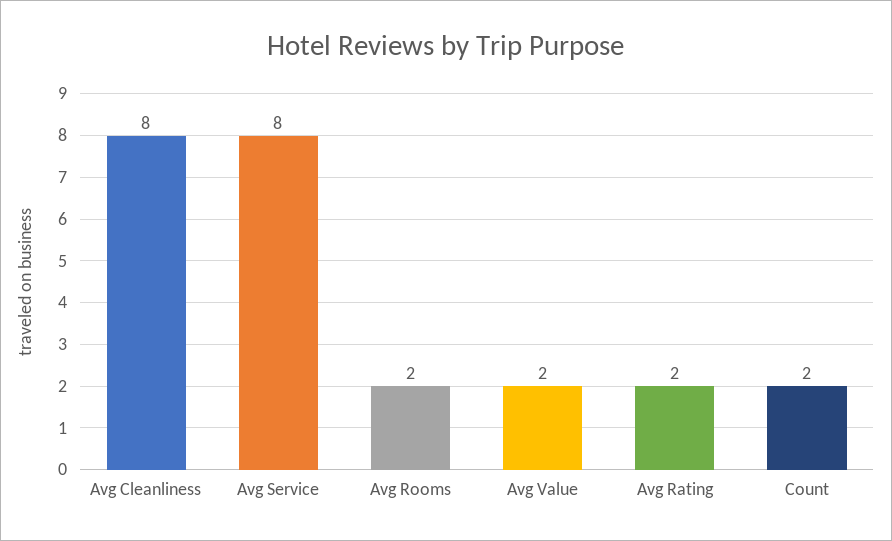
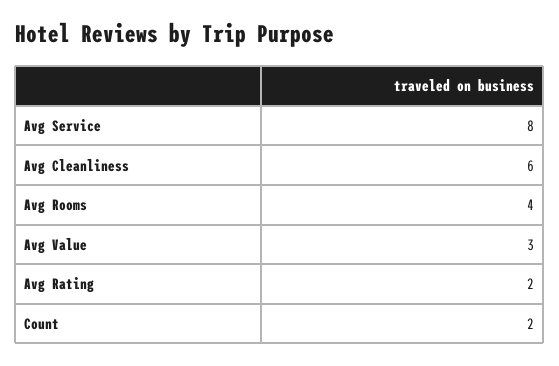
Avg Cleanliness: 8 -> 6
Avg Rooms: 2 -> 4
Avg Value: 2 -> 3

